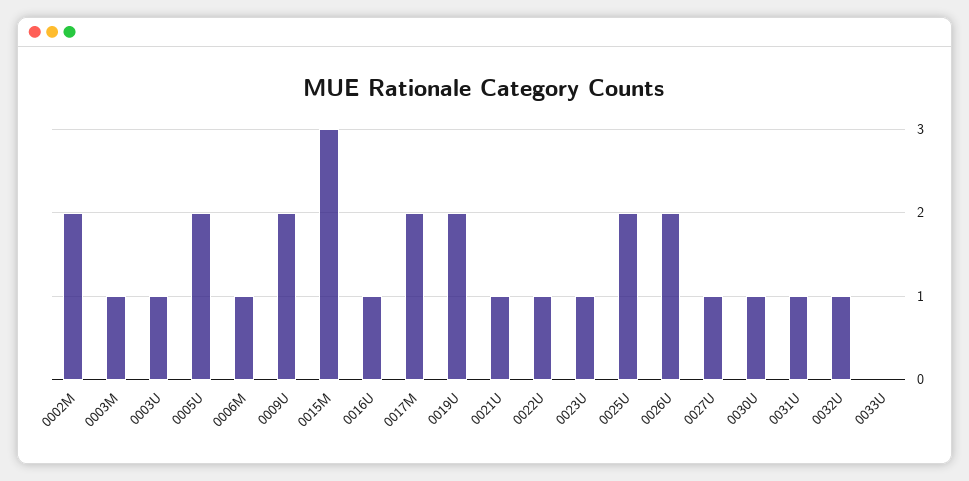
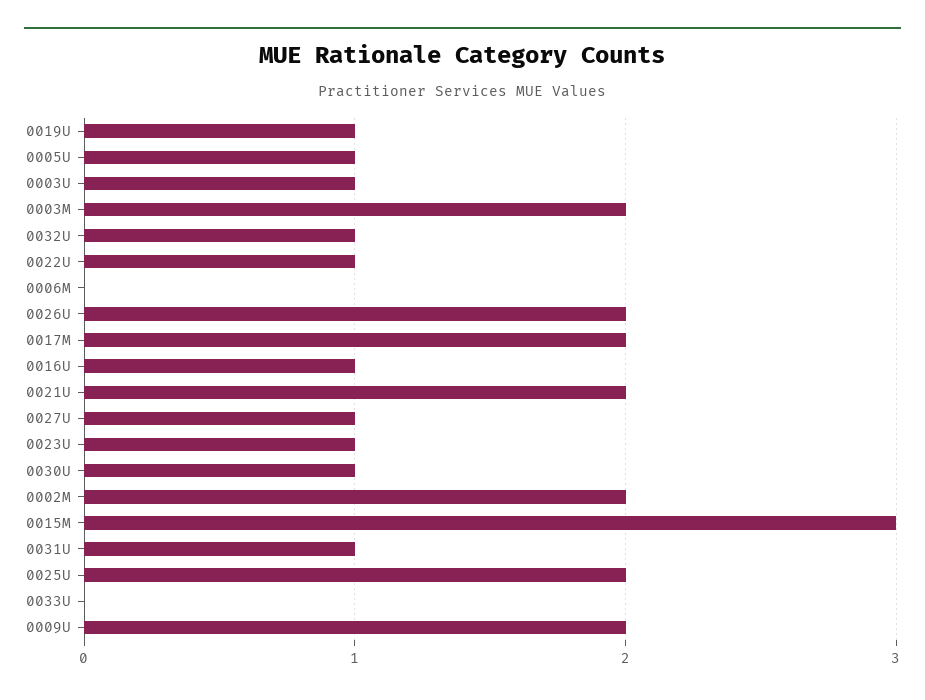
0003M: 1 -> 2
0005U: 2 -> 1
0006M: 1 -> 0
0019U: 2 -> 1
0021U: 1 -> 2

